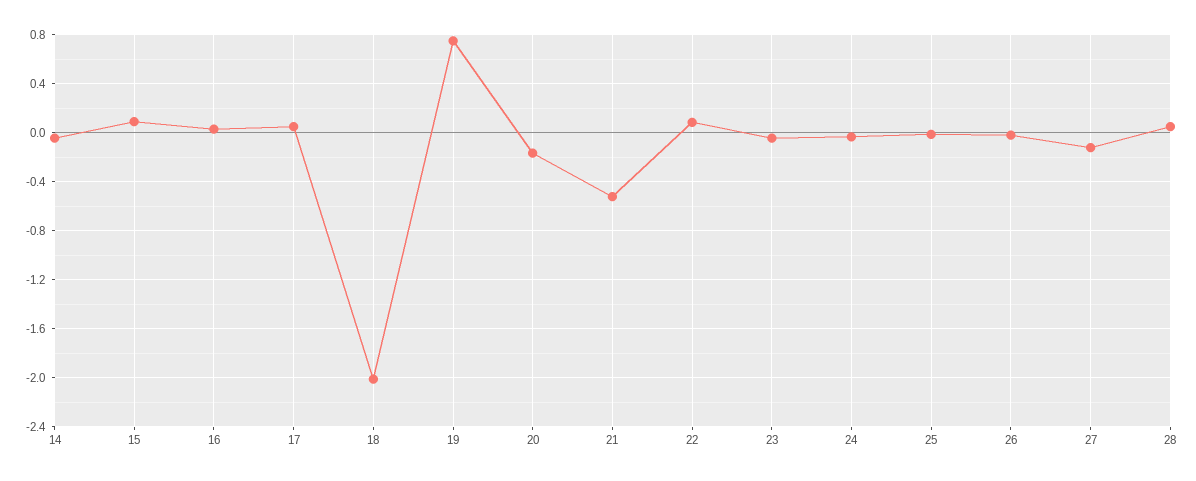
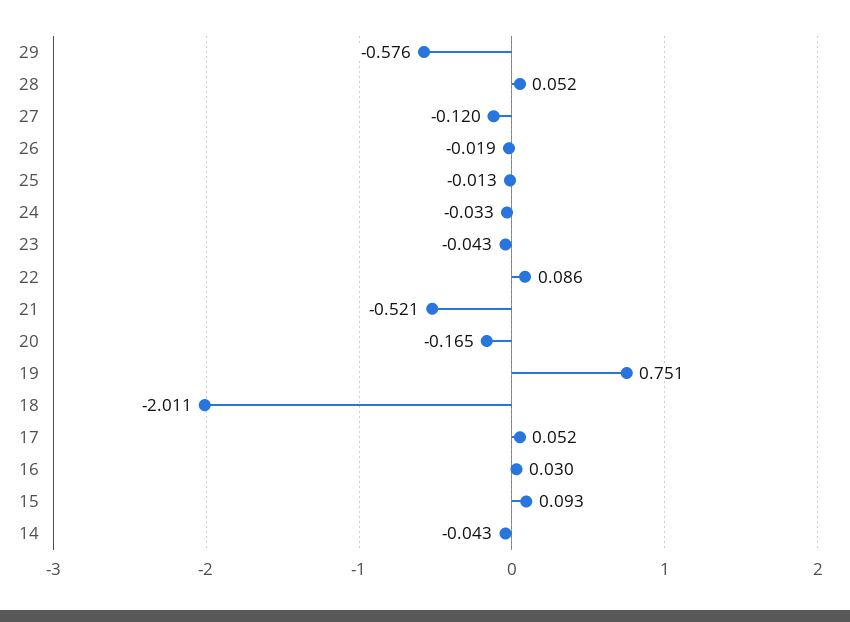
29: none -> -0.576

